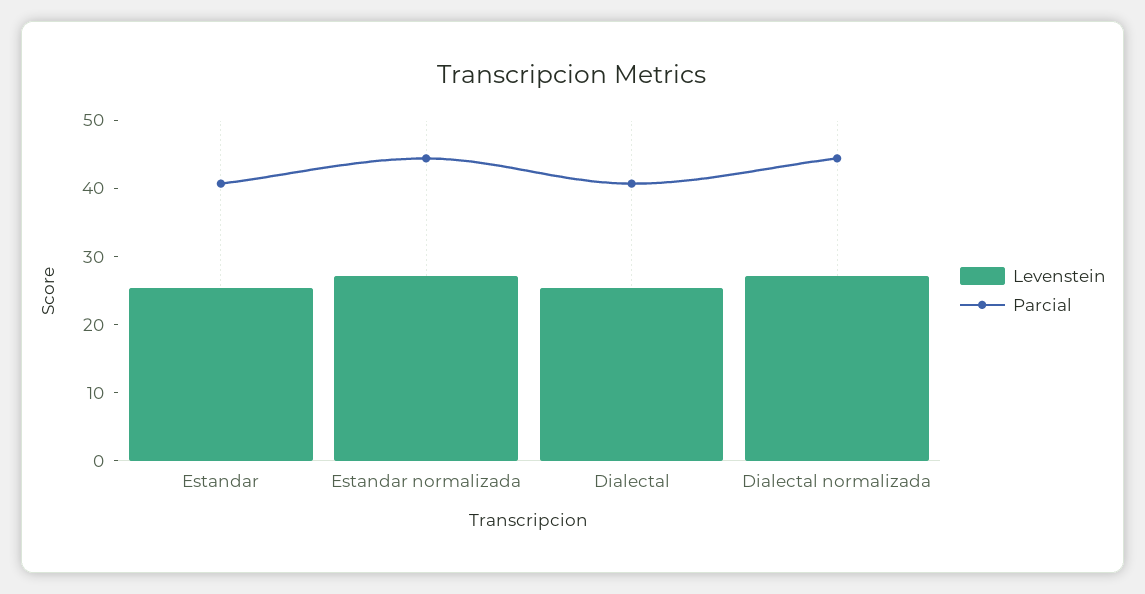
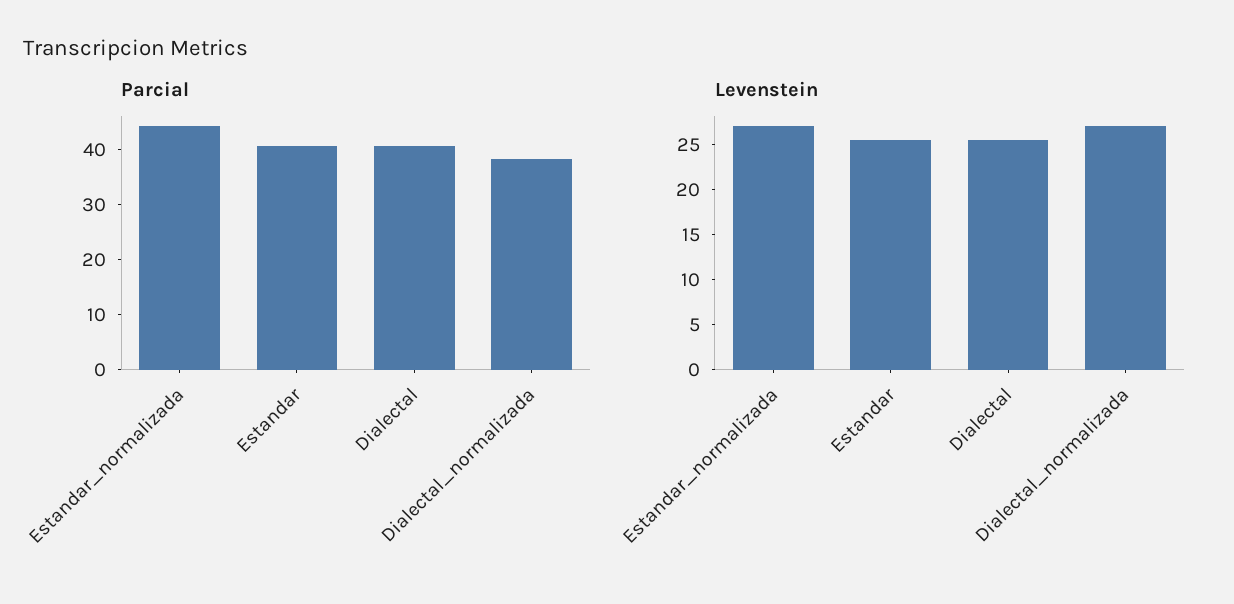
Parcial, Dialectal normalizada: 44 -> 38

